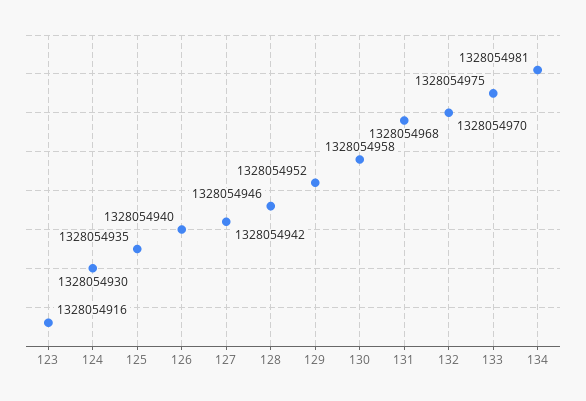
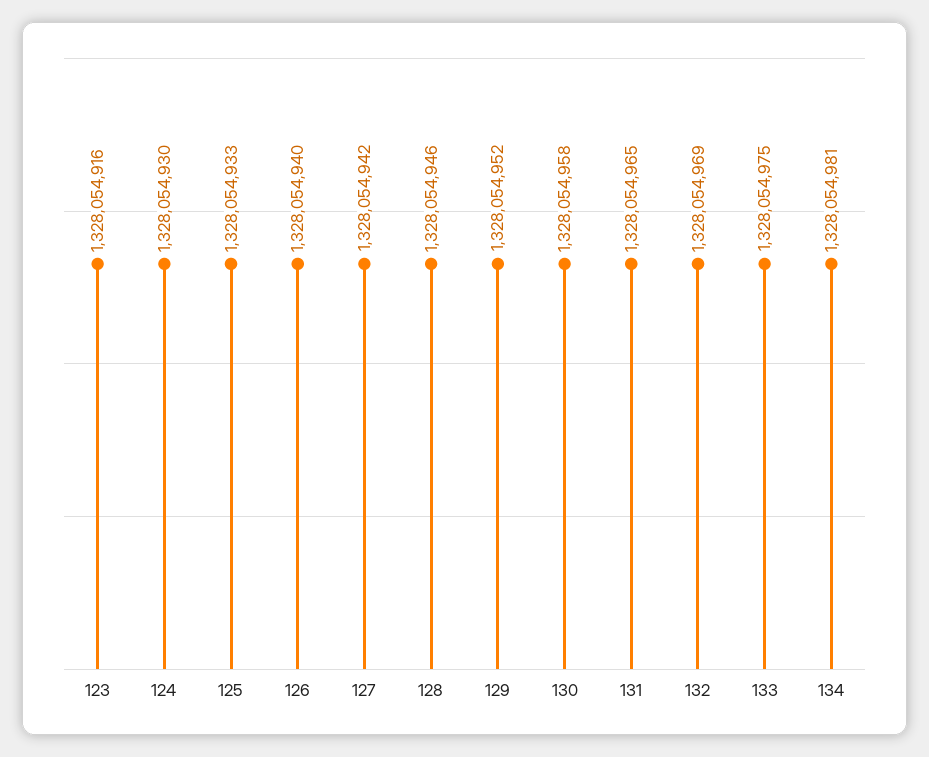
125: 1328054935 -> 1328054933
131: 1328054968 -> 1328054965
132: 1328054970 -> 1328054969

